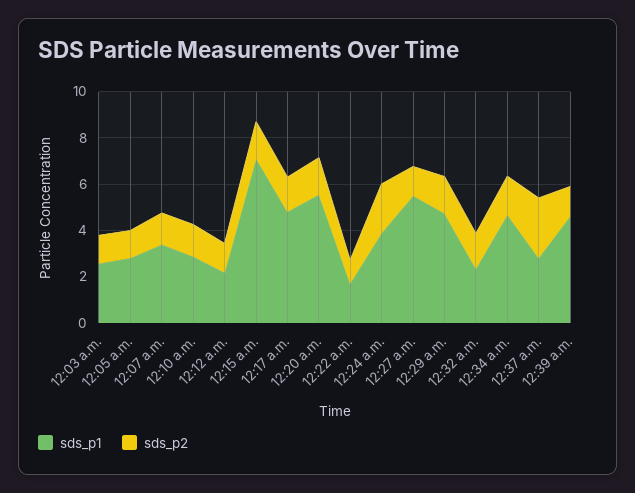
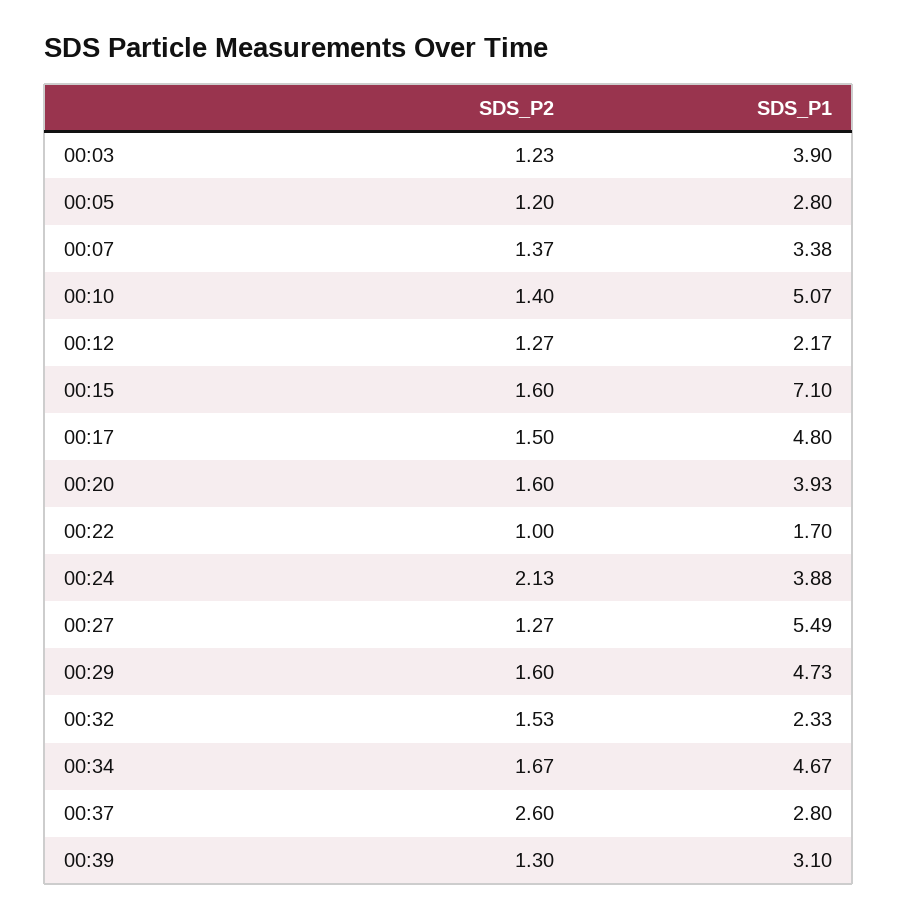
sds_p1, 12:03 a.m.: 2.5 -> 3.9
sds_p1, 12:10 a.m.: 3 -> 5.07
sds_p1, 12:20 a.m.: 5.5 -> 3.93
sds_p1, 12:39 a.m.: 4.5 -> 3.1

